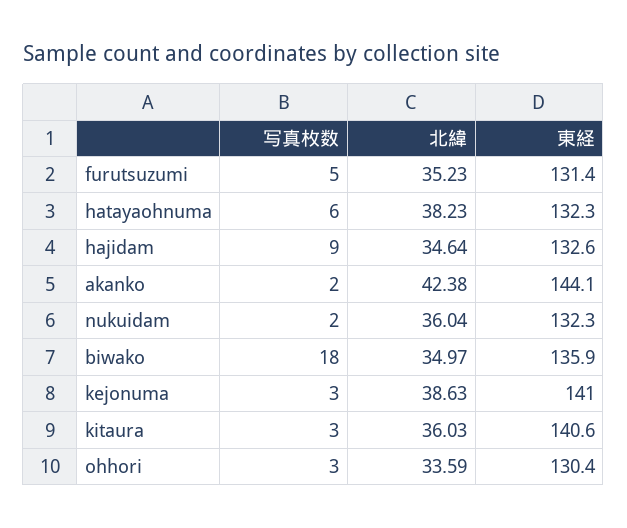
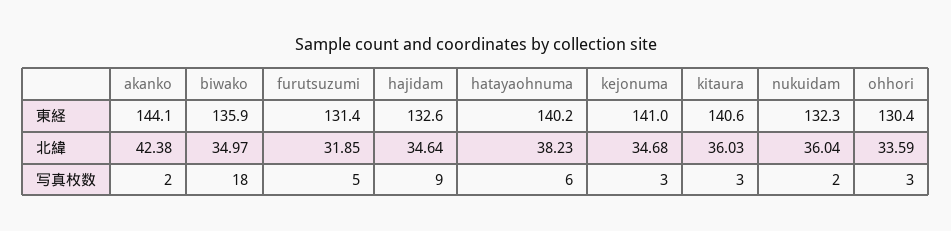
北緯, furutsuzumi: 35.23 -> 31.85
東経, hatayaohnuma: 132.3 -> 140.2
北緯, kejonuma: 38.63 -> 34.68

